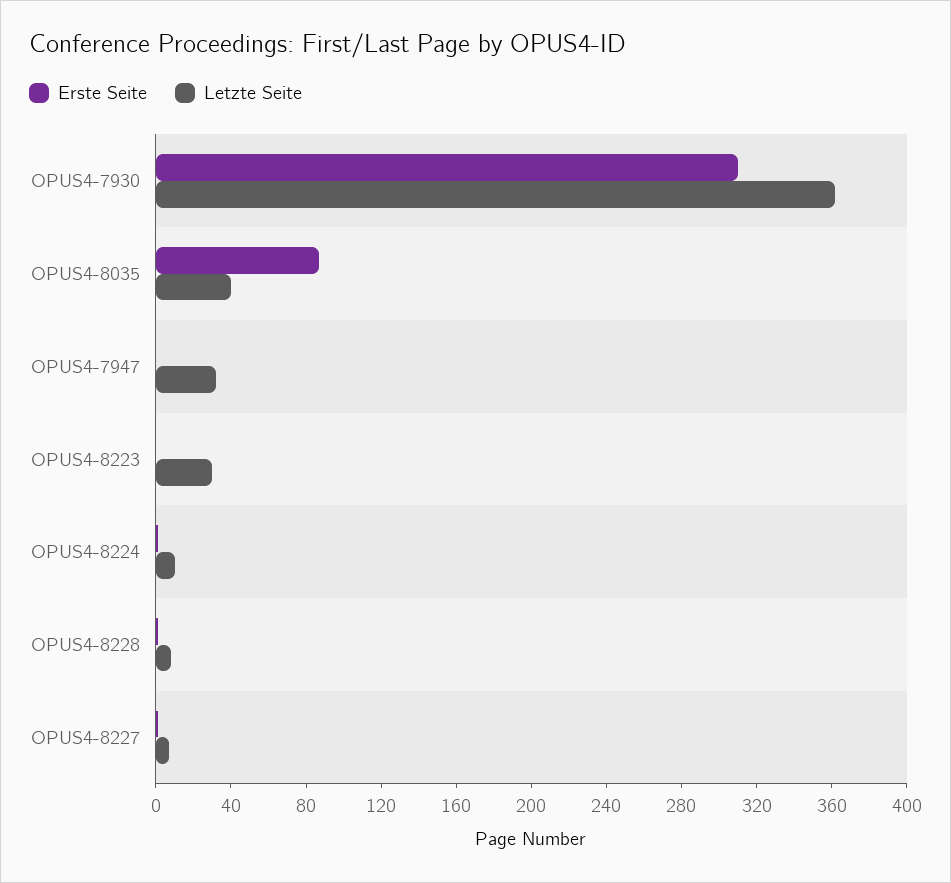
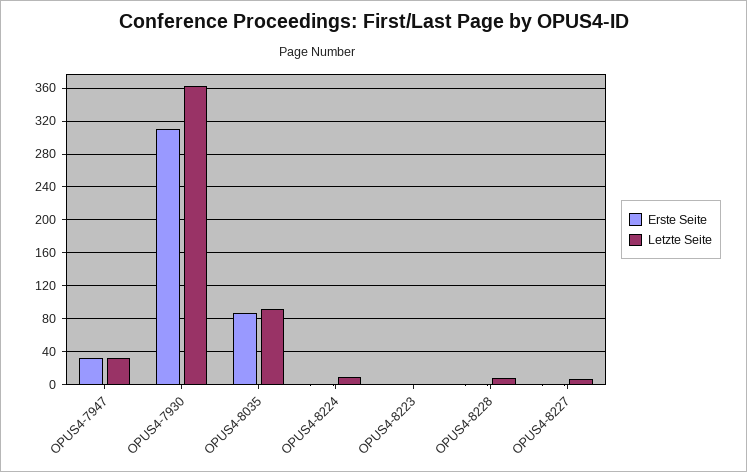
Letzte Seite, OPUS4-8035: 40 -> 90
Erste Seite, OPUS4-7947: 0 -> 30
Letzte Seite, OPUS4-8223: 30 -> 0

